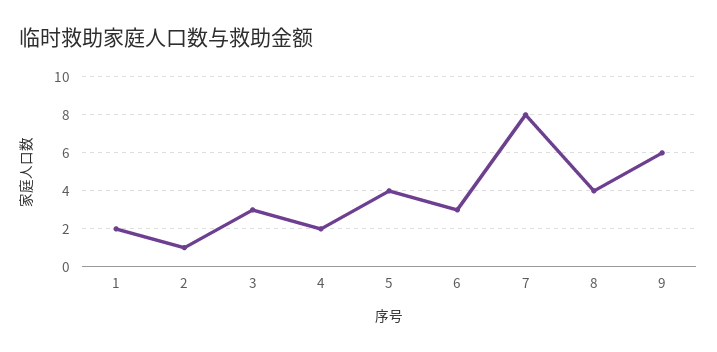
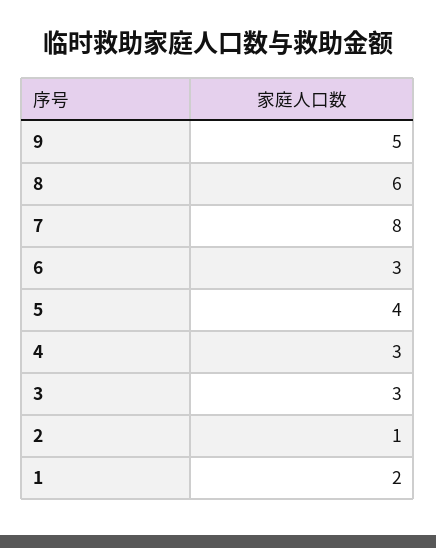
4: 2 -> 3
8: 4 -> 6
9: 6 -> 5

